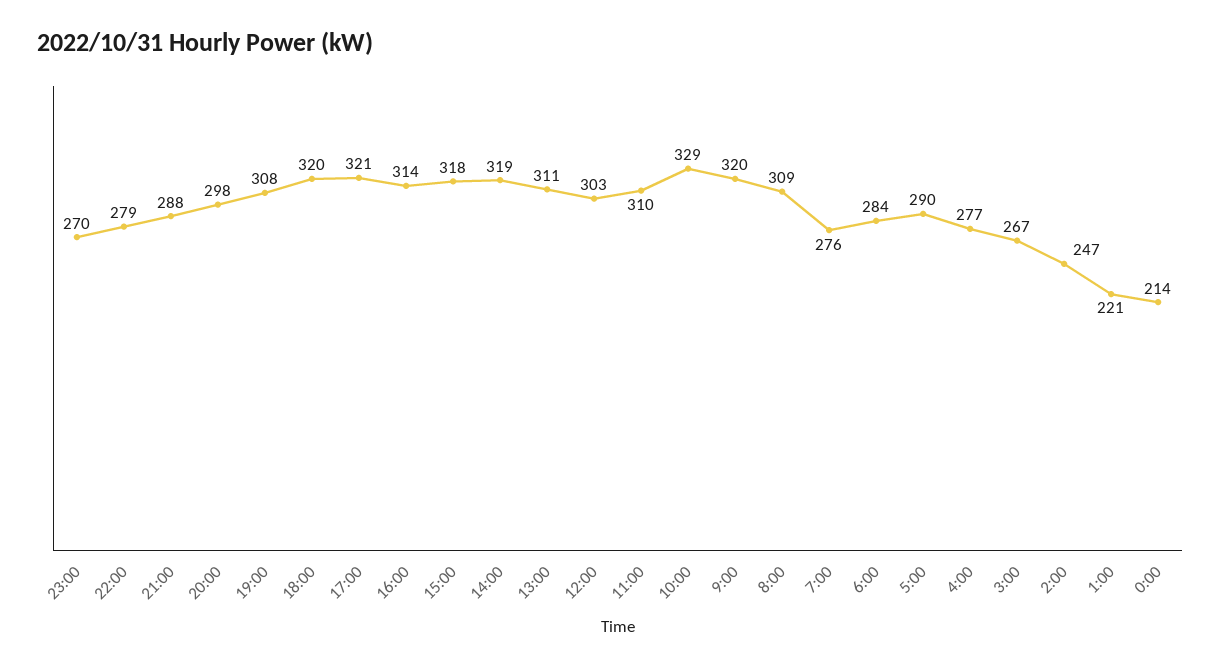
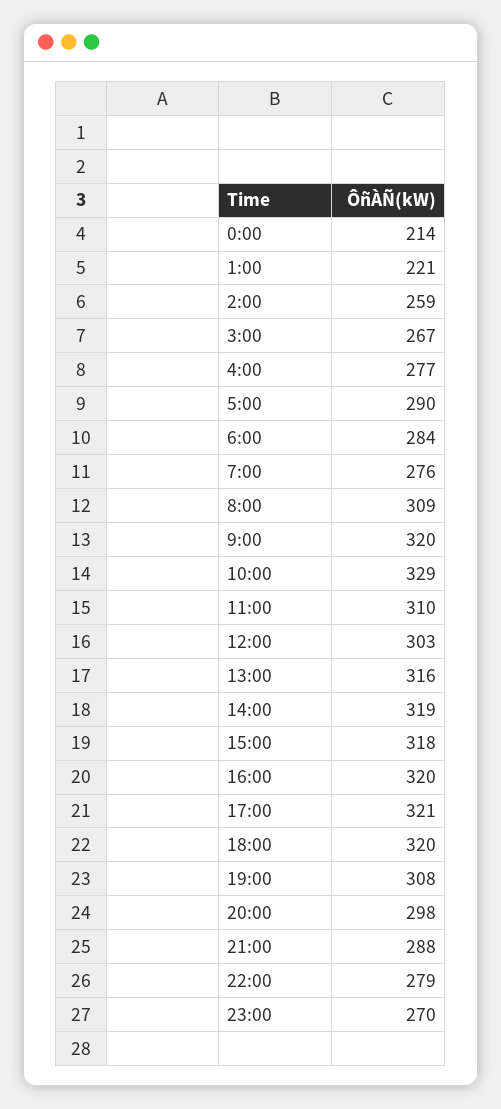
16:00: 314 -> 320
13:00: 311 -> 316
2:00: 247 -> 259

